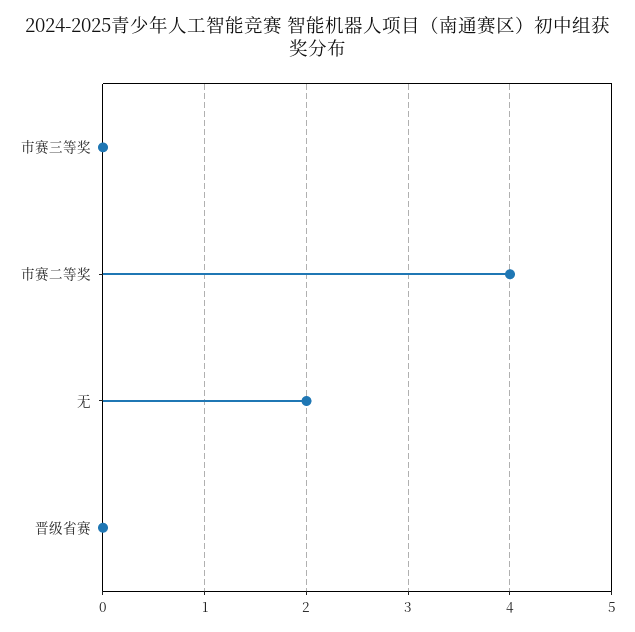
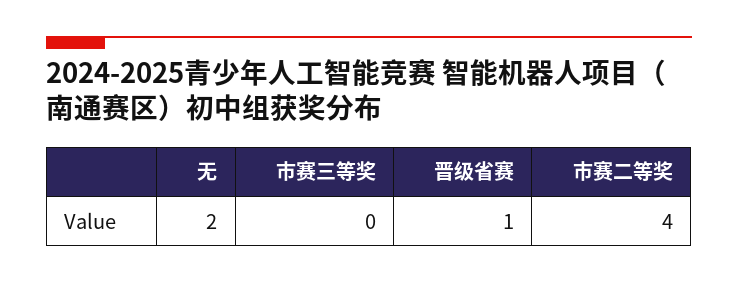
晋级省赛: 0 -> 1

